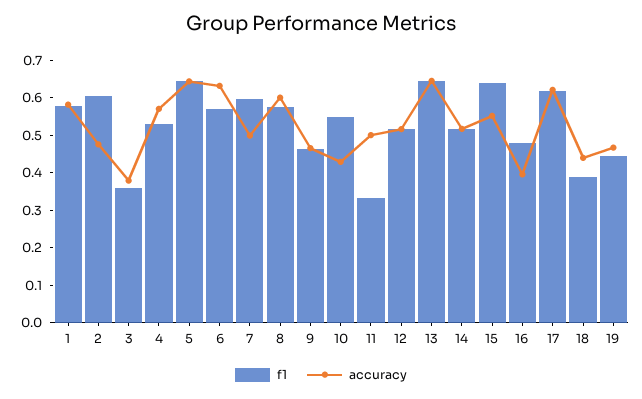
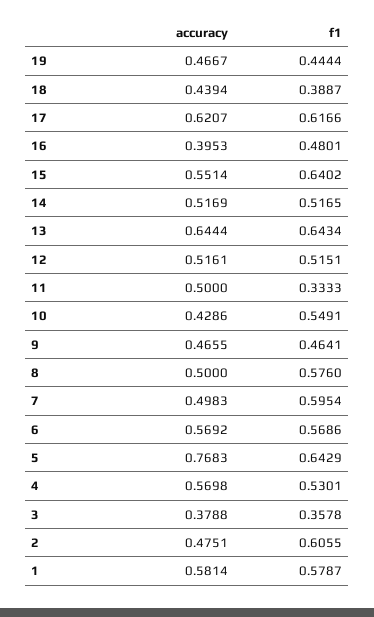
accuracy, 5: 0.65 -> 0.7683
accuracy, 6: 0.625 -> 0.5692
accuracy, 8: 0.6 -> 0.5

